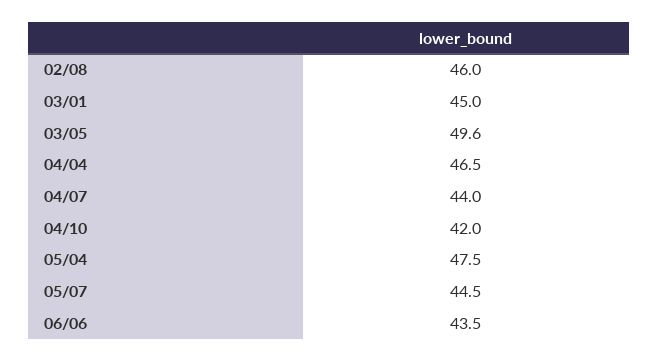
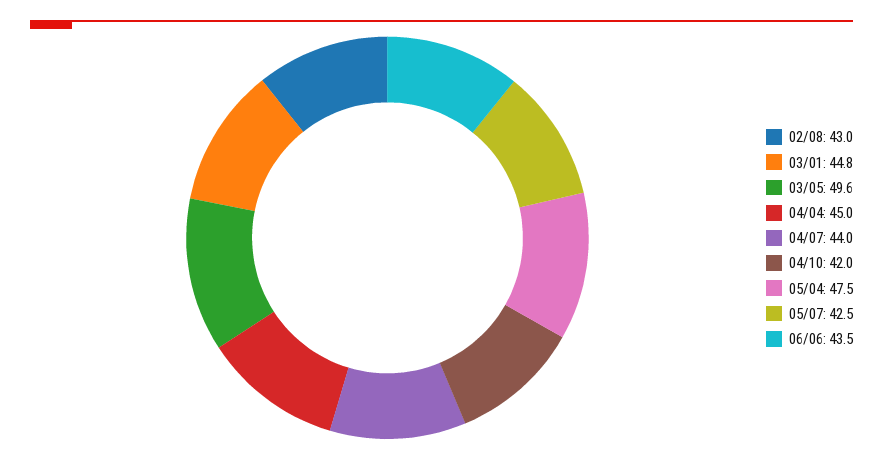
02/08: 46 -> 43
03/01: 45 -> 44.8
04/04: 46.5 -> 45
05/07: 44.5 -> 42.5

